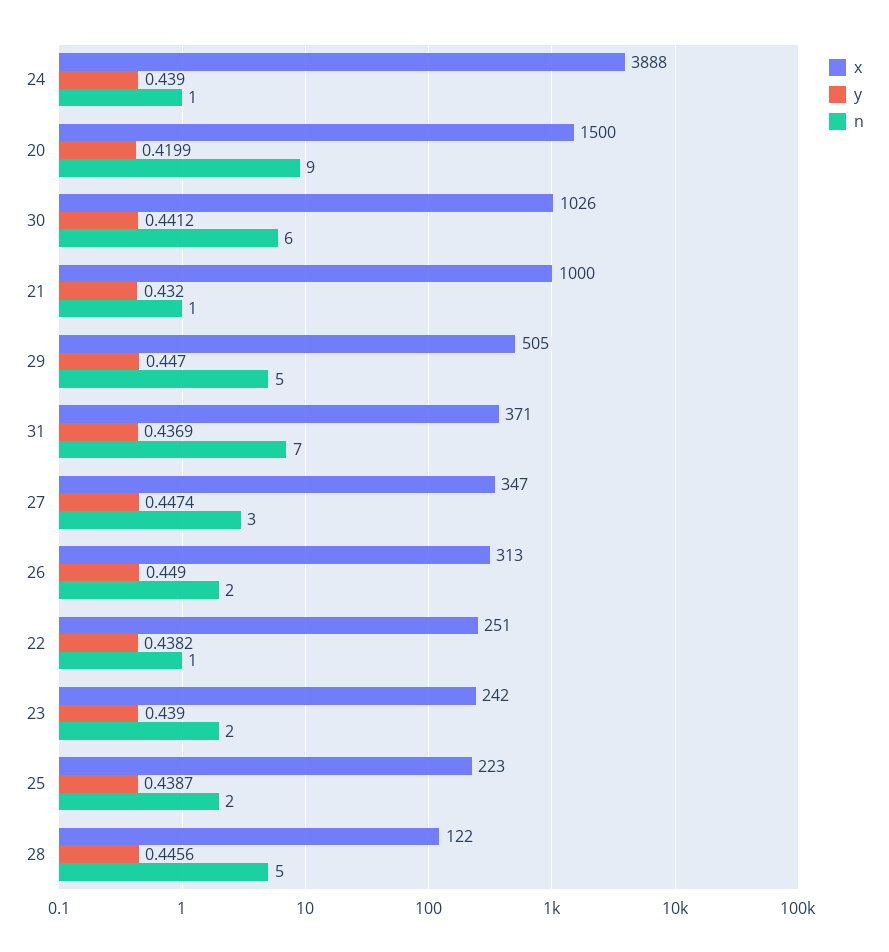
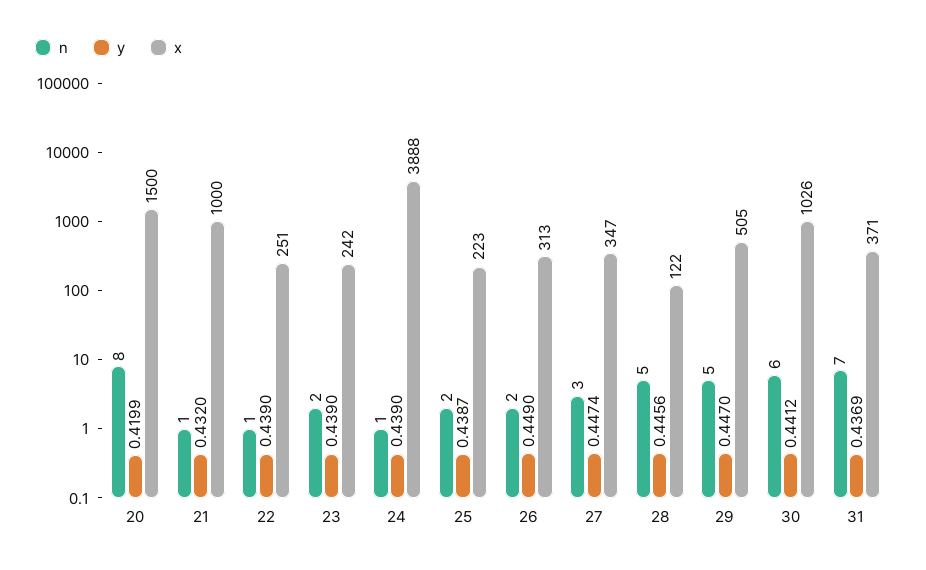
n, 20: 9 -> 8
y, 22: 0.4382 -> 0.439

